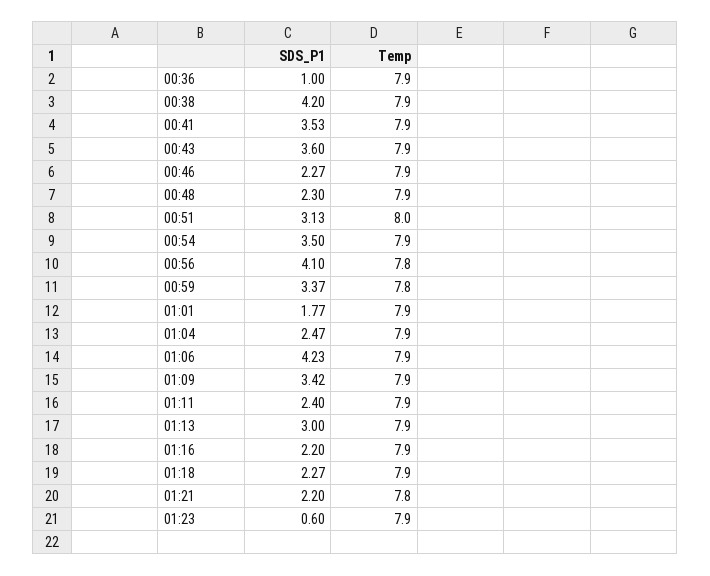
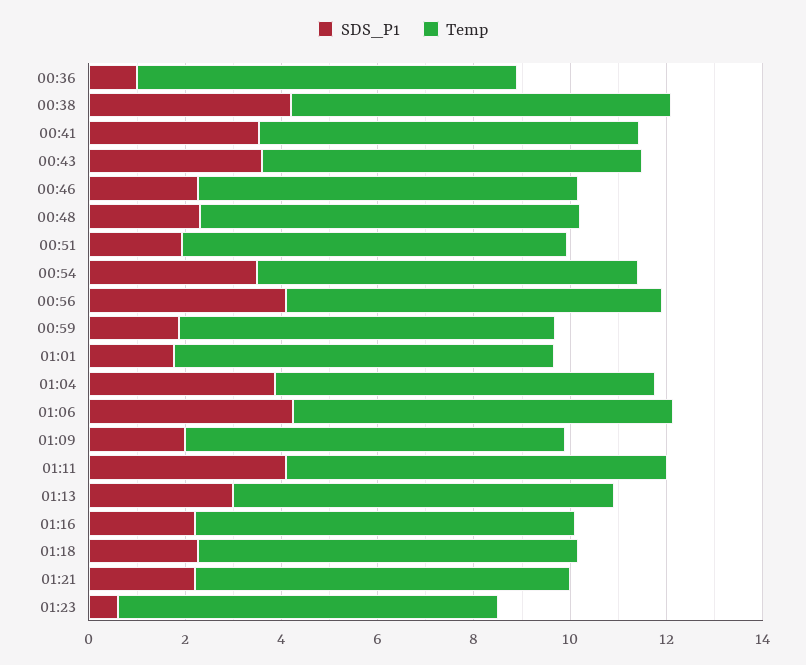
SDS_P1, 00:51: 3.13 -> 2
SDS_P1, 00:59: 3.37 -> 2
SDS_P1, 01:04: 2.47 -> 4
SDS_P1, 01:09: 3.42 -> 2
SDS_P1, 01:11: 2.4 -> 4

